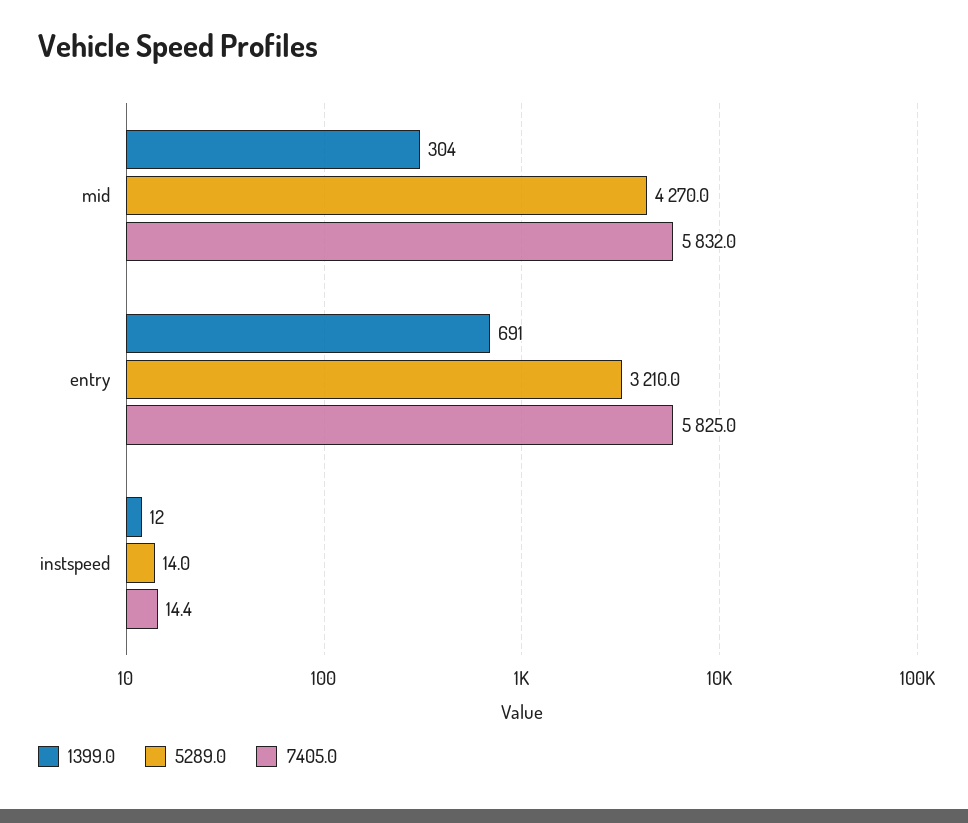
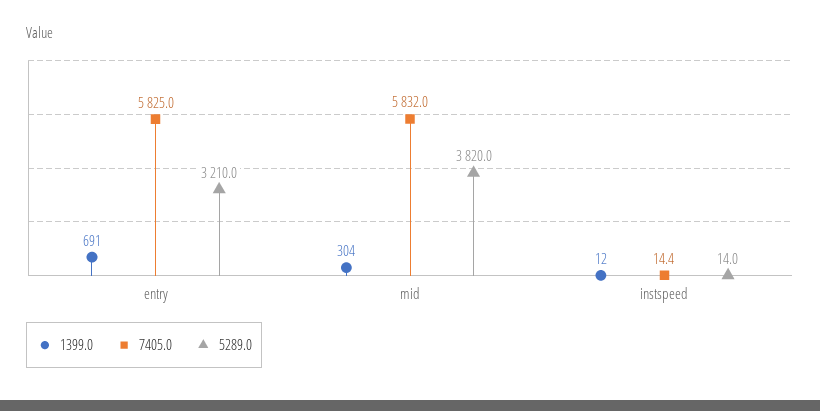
5289.0, mid: 4270 -> 3820

